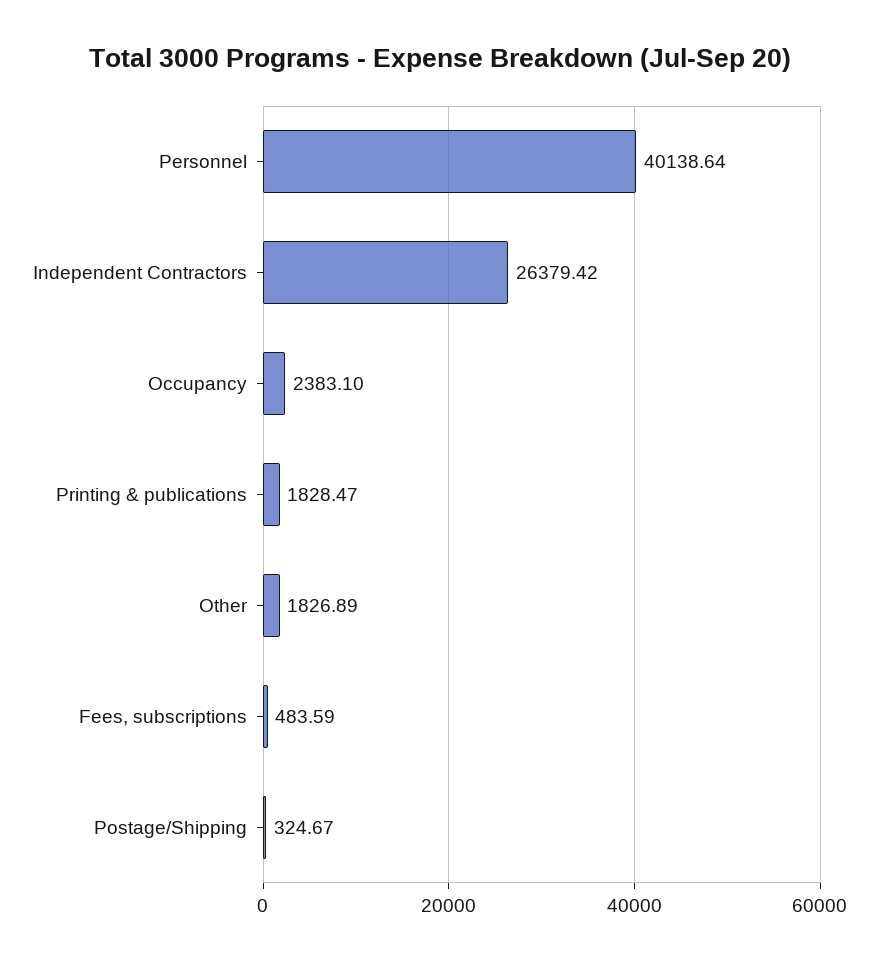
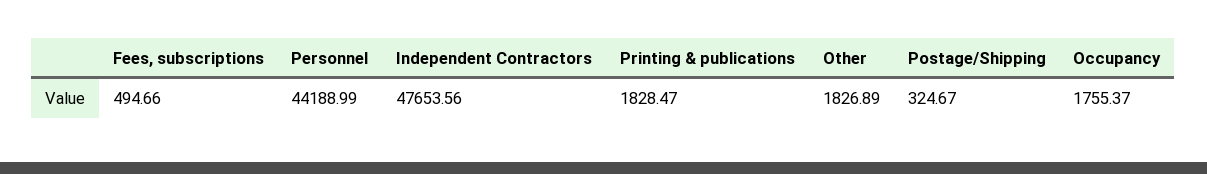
Personnel: 40138.64 -> 44188.99
Independent Contractors: 26379.42 -> 47653.56
Occupancy: 2383.1 -> 1755.37
Fees, subscriptions: 483.59 -> 494.66

